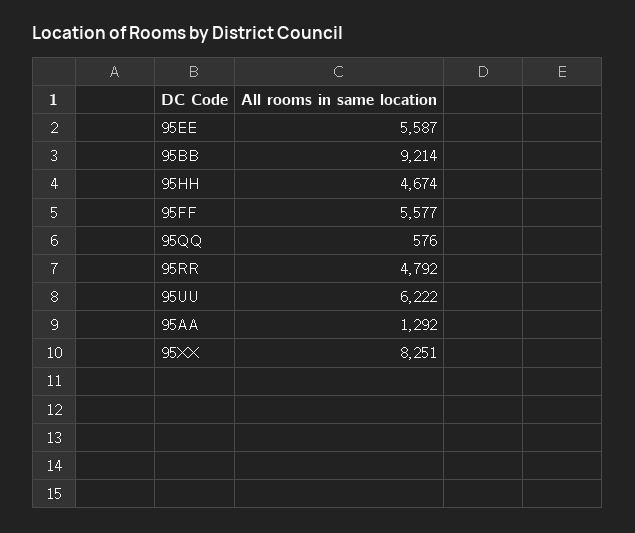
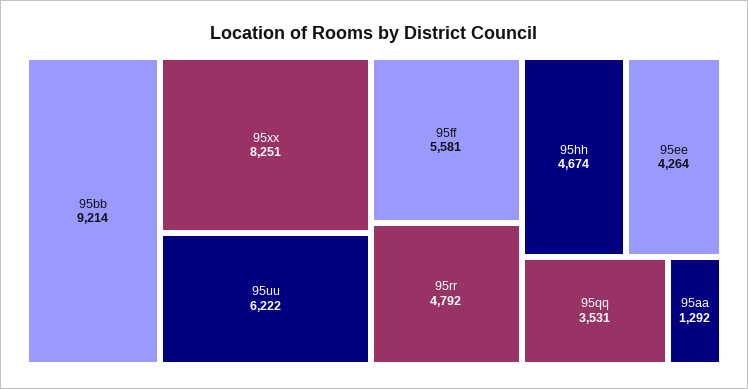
95EE: 5587 -> 4264
95FF: 5577 -> 5581
95QQ: 576 -> 3531

